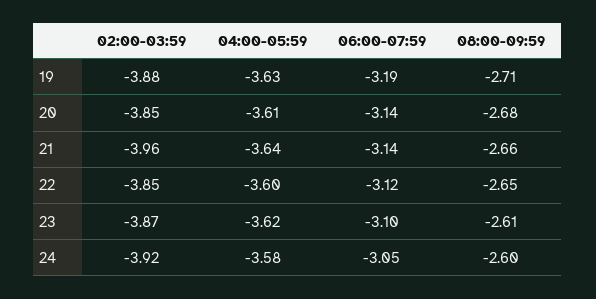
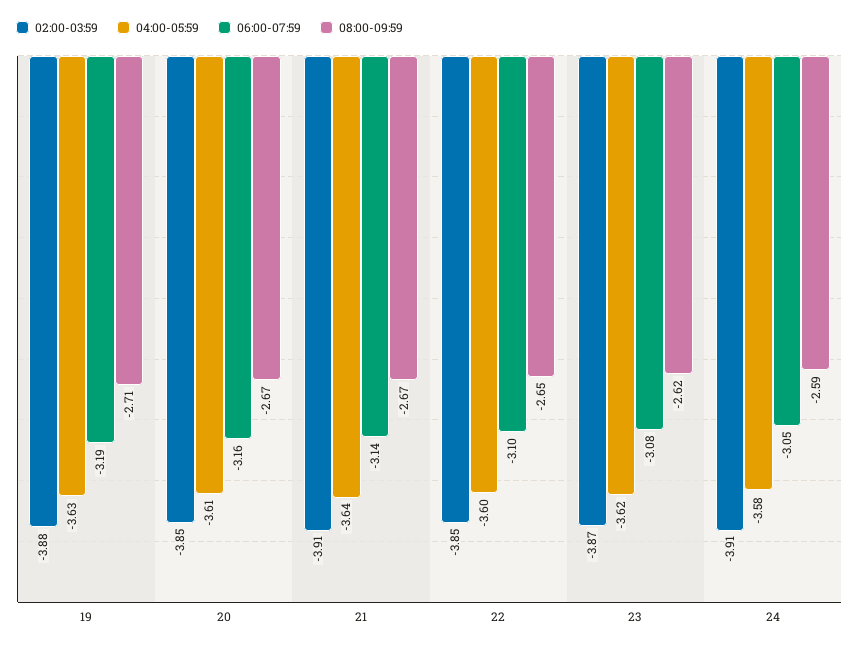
06:00-07:59, 20: -3.14 -> -3.16
08:00-09:59, 20: -2.68 -> -2.67
02:00-03:59, 21: -3.96 -> -3.91
08:00-09:59, 21: -2.66 -> -2.67
06:00-07:59, 22: -3.12 -> -3.1
06:00-07:59, 23: -3.1 -> -3.08
08:00-09:59, 23: -2.61 -> -2.62
02:00-03:59, 24: -3.92 -> -3.91
08:00-09:59, 24: -2.6 -> -2.59

